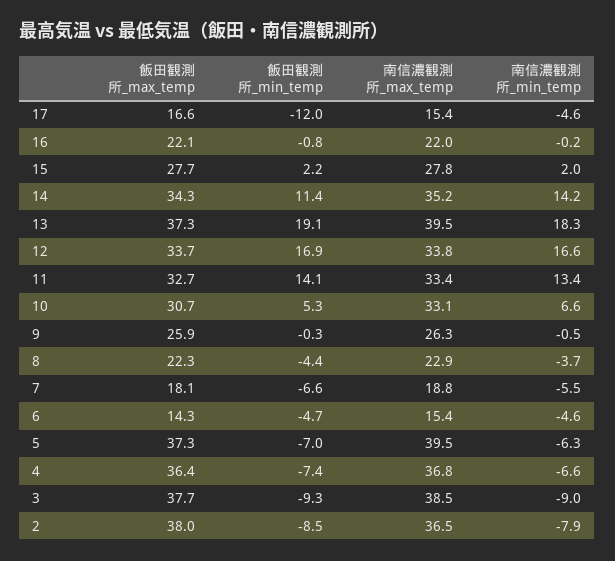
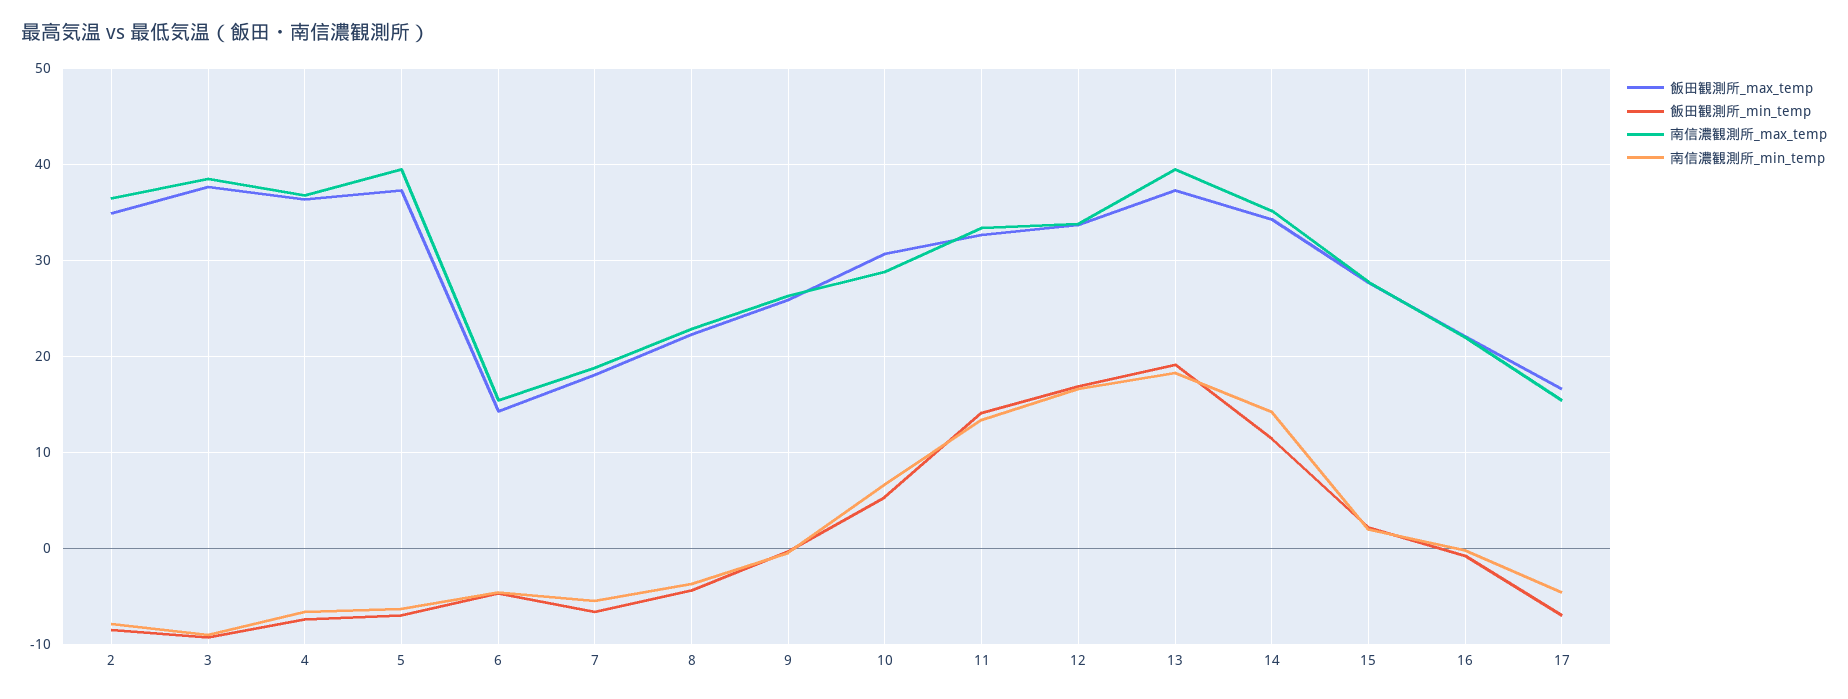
飯田観測所_min_temp, 17: -12 -> -7
南信濃観測所_max_temp, 10: 33.1 -> 29
飯田観測所_max_temp, 2: 38 -> 35

